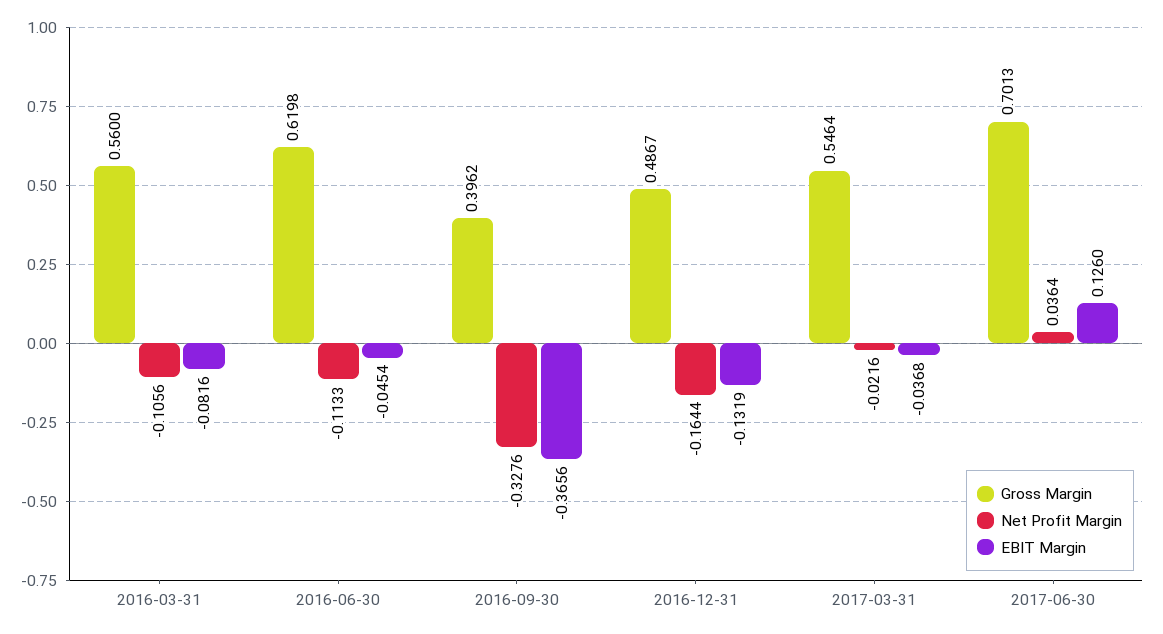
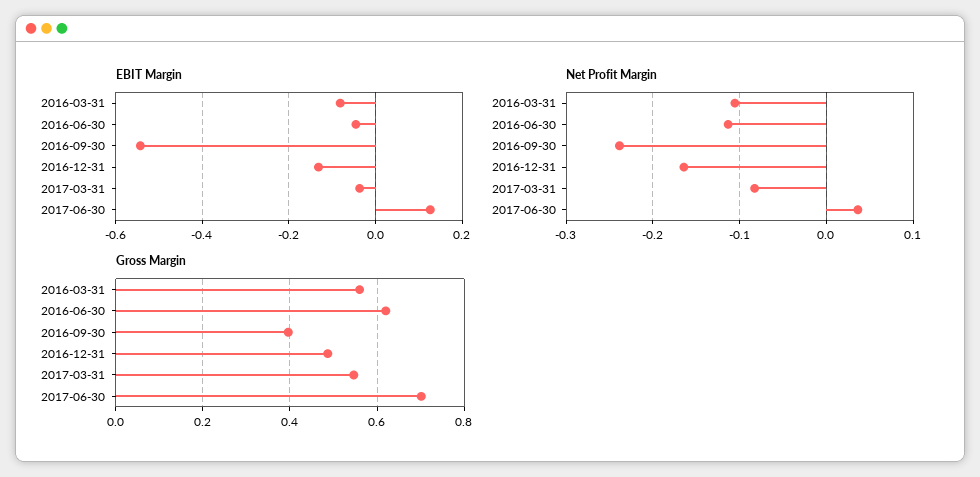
Net Profit Margin, 2016-09-30: -0.3276 -> -0.24
EBIT Margin, 2016-09-30: -0.3656 -> -0.54
Net Profit Margin, 2017-03-31: -0.0216 -> -0.08

